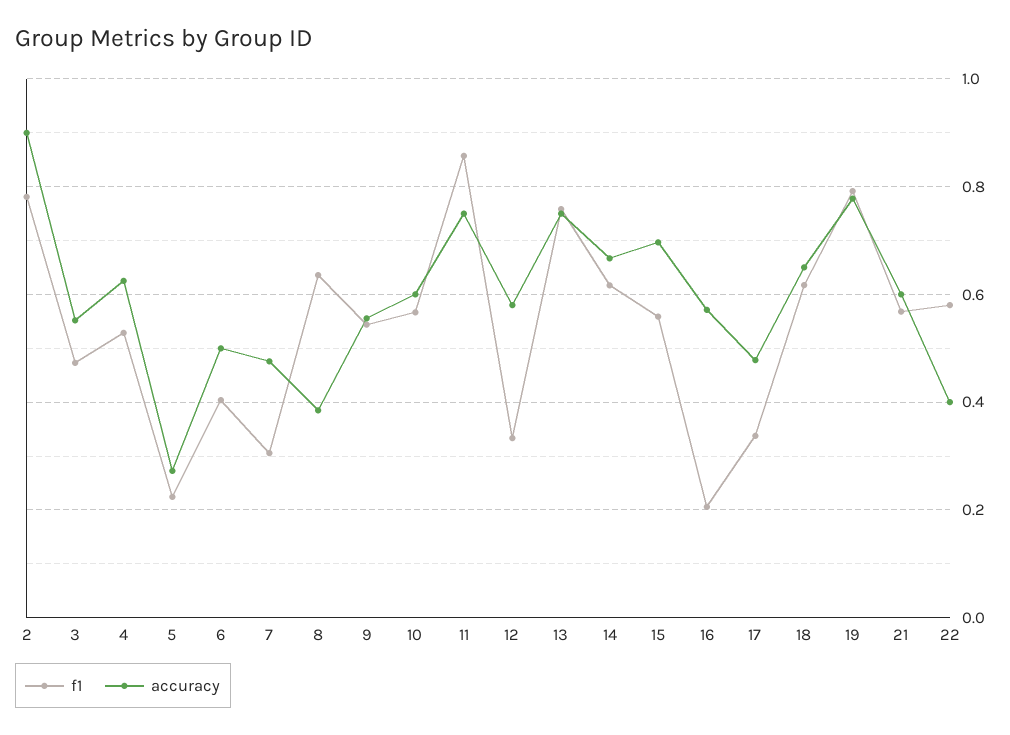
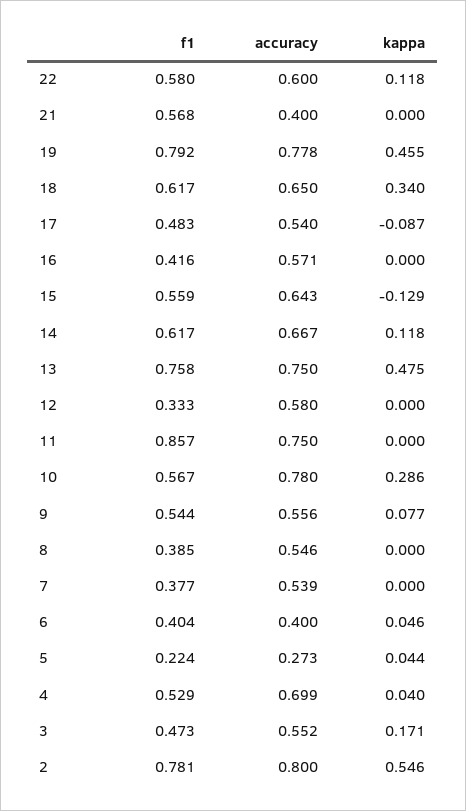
accuracy, 2: 0.9 -> 0.8
accuracy, 4: 0.62 -> 0.699
accuracy, 6: 0.5 -> 0.4
f1, 7: 0.3 -> 0.377
accuracy, 7: 0.48 -> 0.539
f1, 8: 0.64 -> 0.385
accuracy, 8: 0.38 -> 0.546
accuracy, 10: 0.6 -> 0.78
accuracy, 15: 0.7 -> 0.643
f1, 16: 0.2 -> 0.416
f1, 17: 0.34 -> 0.483
accuracy, 17: 0.48 -> 0.54
accuracy, 21: 0.6 -> 0.4
accuracy, 22: 0.4 -> 0.6
kappa, 22: none -> 0.118
kappa, 21: none -> 0
kappa, 19: none -> 0.455
kappa, 18: none -> 0.34
kappa, 17: none -> -0.087
kappa, 16: none -> 0
kappa, 15: none -> -0.129
kappa, 14: none -> 0.118
kappa, 13: none -> 0.475
kappa, 12: none -> 0
kappa, 11: none -> 0
kappa, 10: none -> 0.286
kappa, 9: none -> 0.077
kappa, 8: none -> 0
kappa, 7: none -> 0
kappa, 6: none -> 0.046
kappa, 5: none -> 0.044
kappa, 4: none -> 0.04
kappa, 3: none -> 0.171
kappa, 2: none -> 0.546

